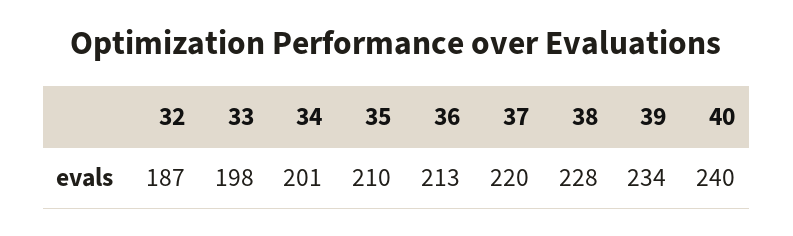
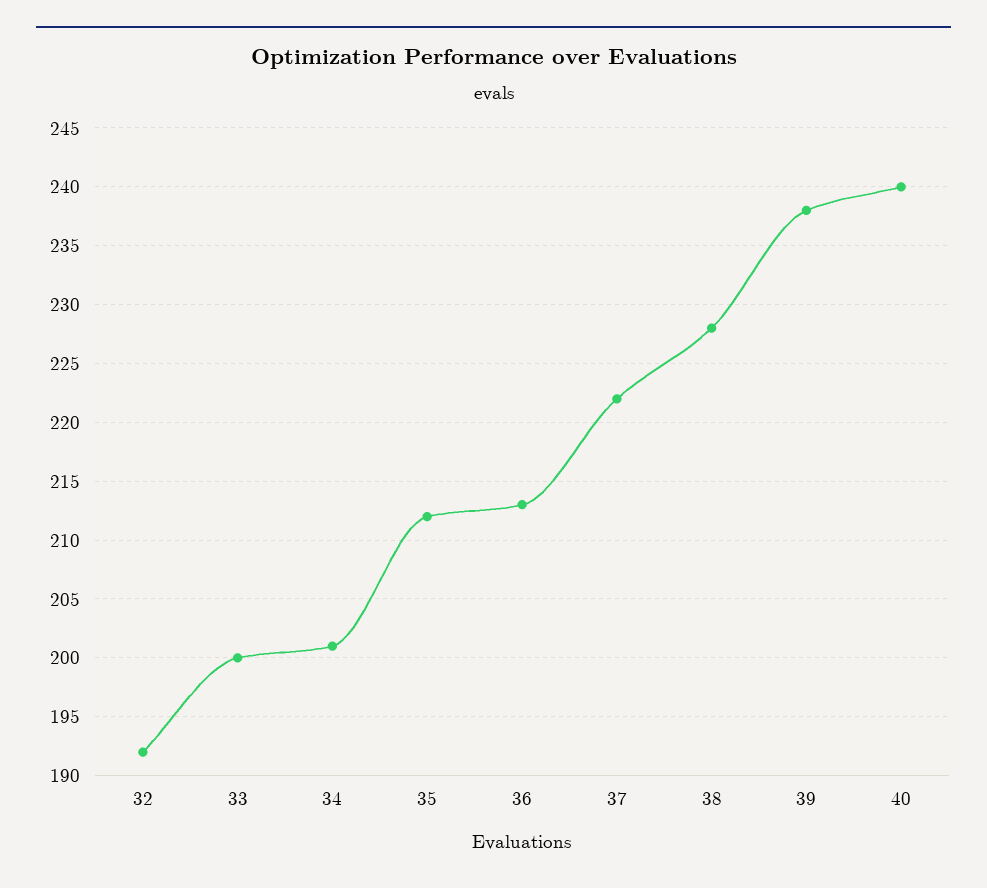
32: 187 -> 192
33: 198 -> 200
35: 210 -> 212
37: 220 -> 222
39: 234 -> 238

